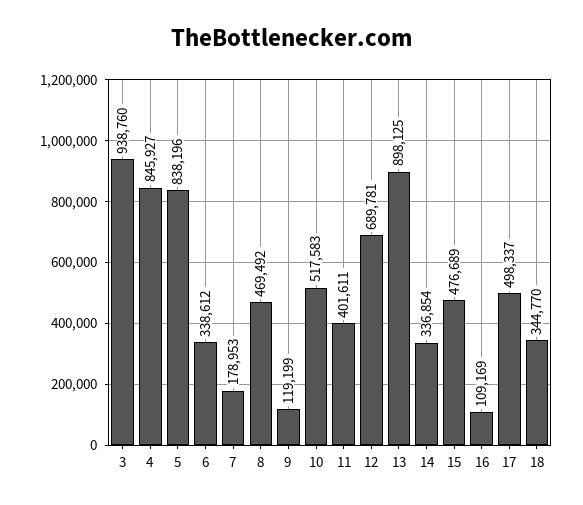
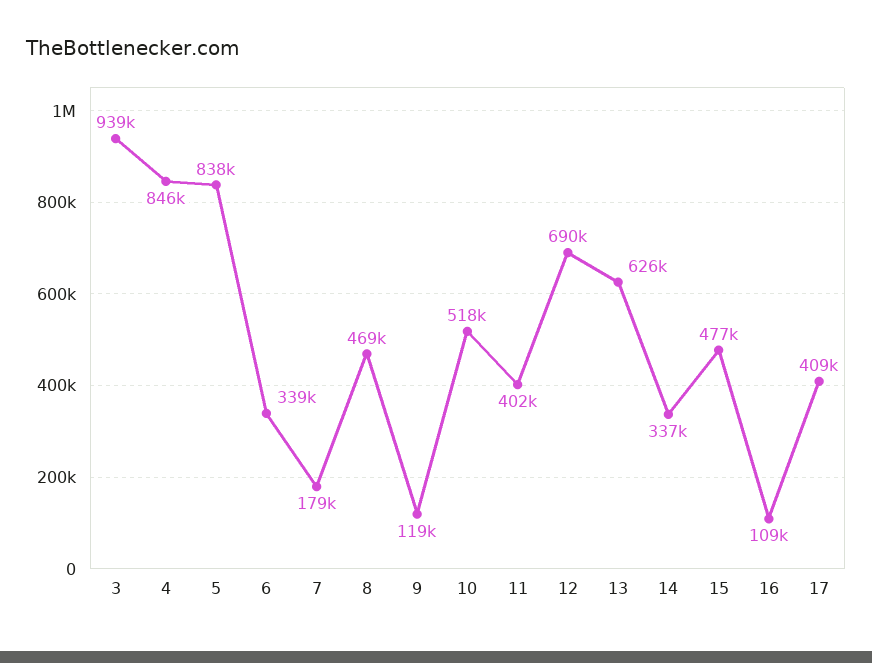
13: 898125 -> 626000
17: 498337 -> 409000
18: 344770 -> none

